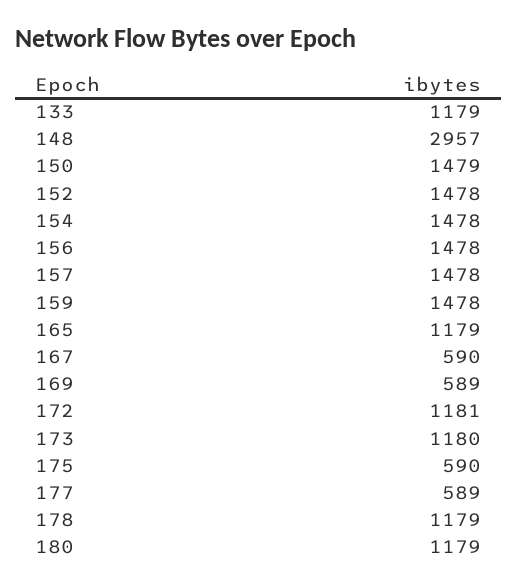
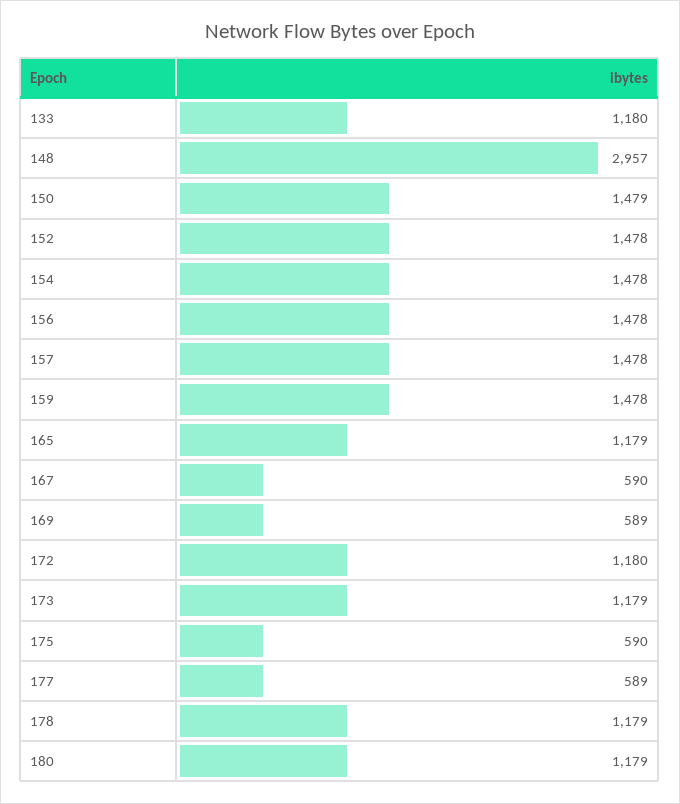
133: 1179 -> 1180
172: 1181 -> 1180
173: 1180 -> 1179

